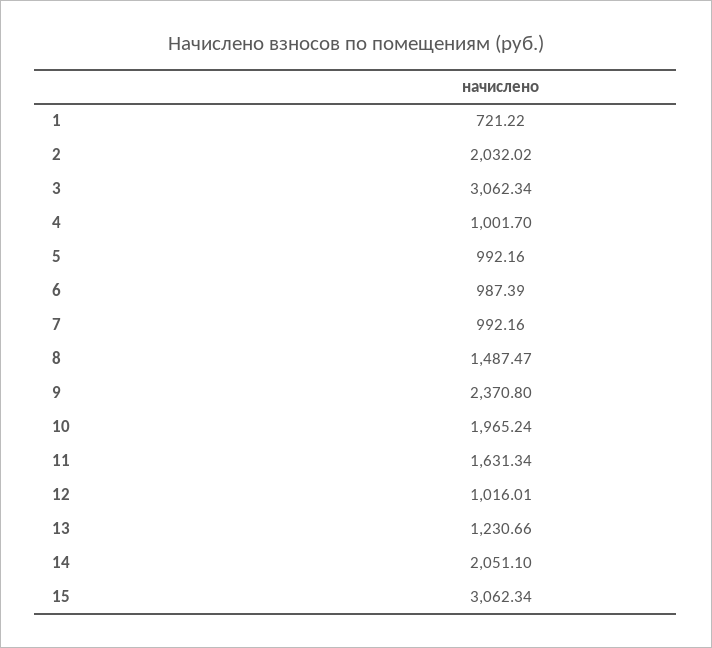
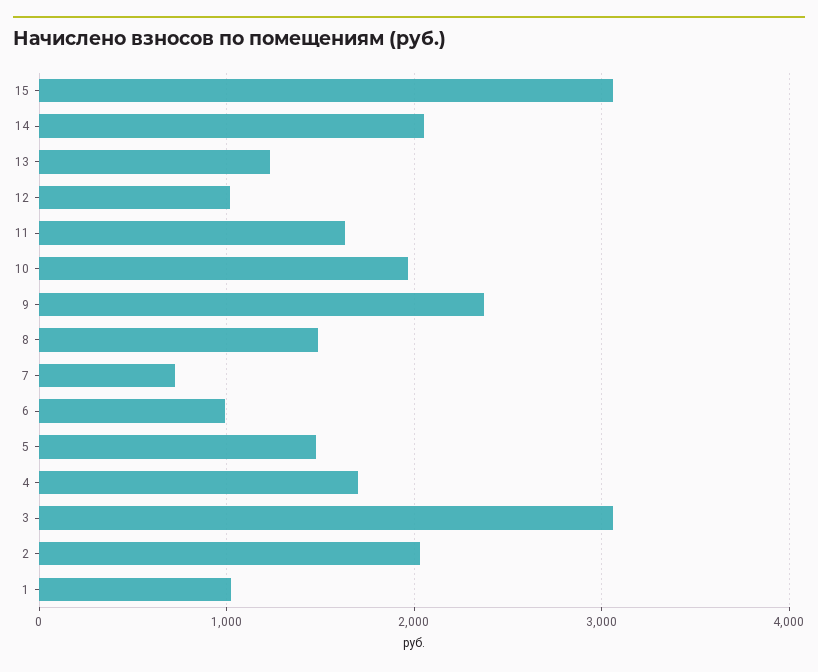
1: 721.22 -> 1000
4: 1001.7 -> 1700
5: 992.16 -> 1500
7: 992.16 -> 700

